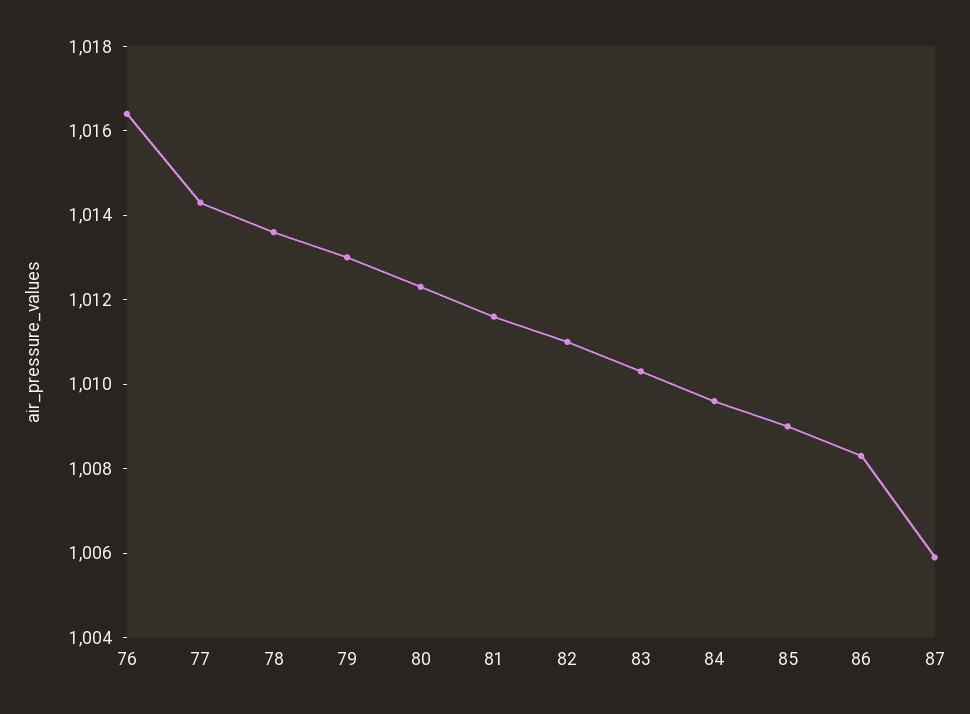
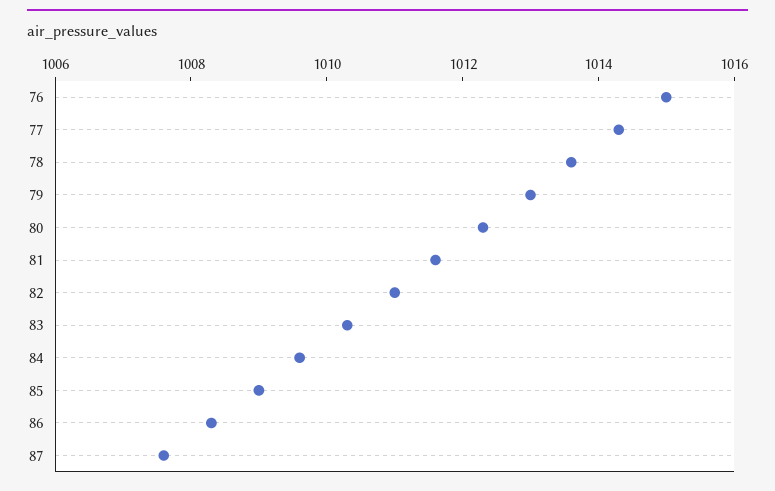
76: 1016.5 -> 1015
87: 1006 -> 1007.5

